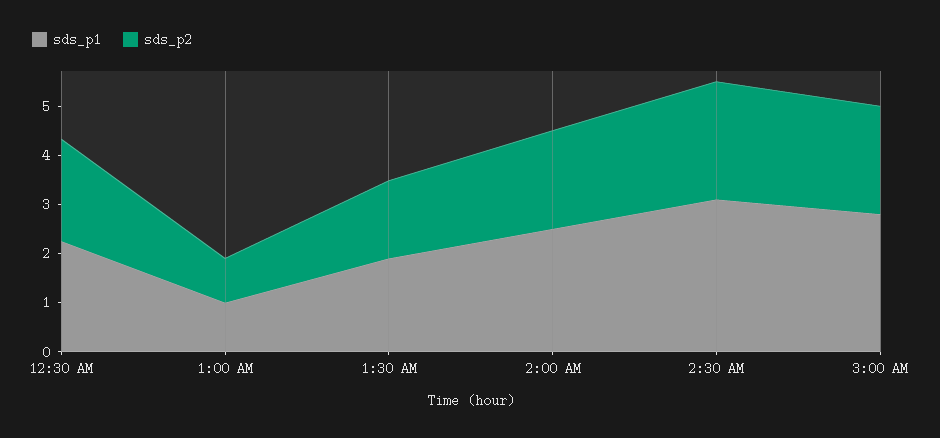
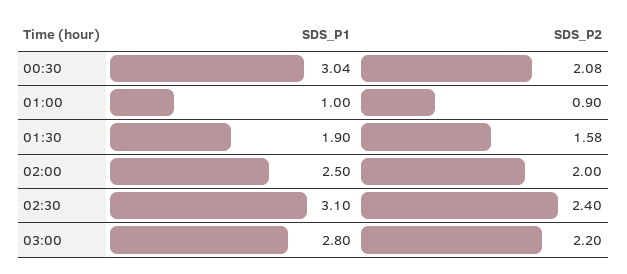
sds_p1, 12:30 AM: 2.2 -> 3.04

